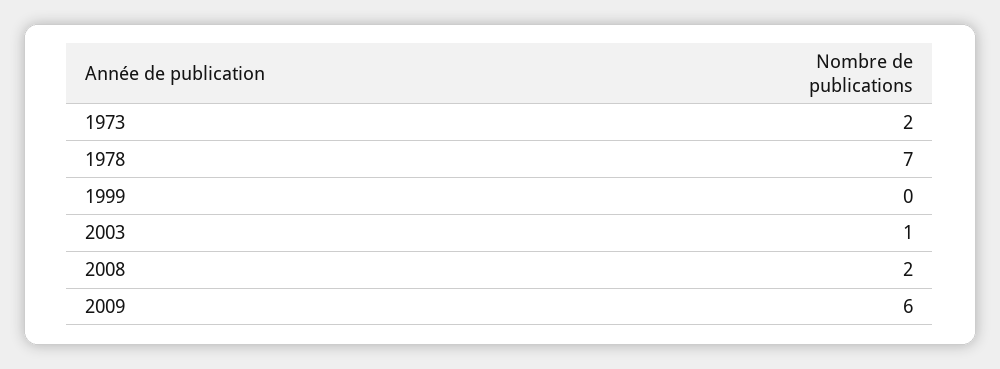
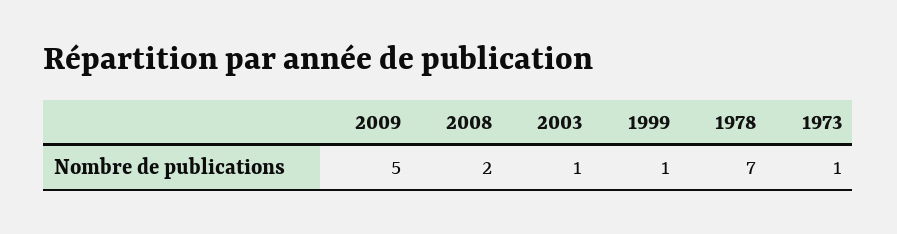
1973: 2 -> 1
1999: 0 -> 1
2009: 6 -> 5

